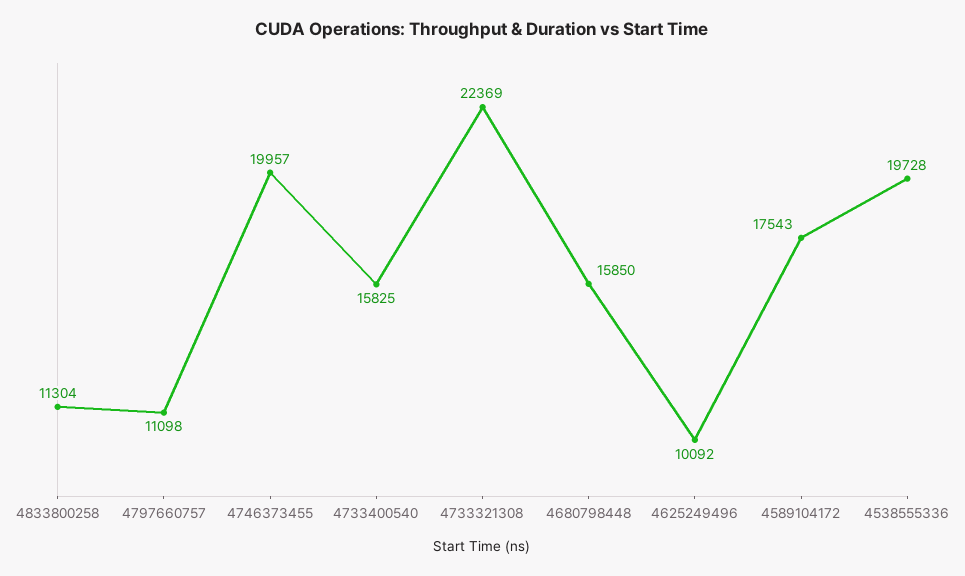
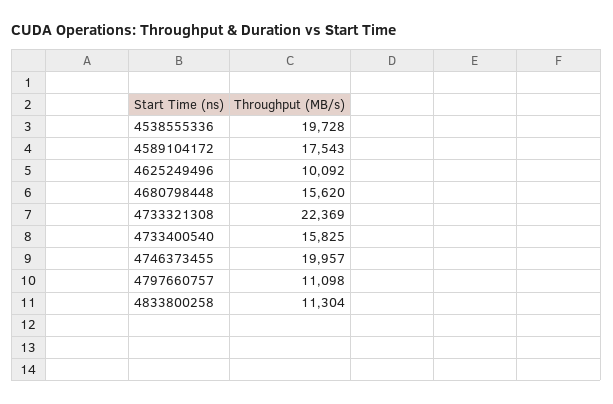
4680798448: 15850 -> 15620

